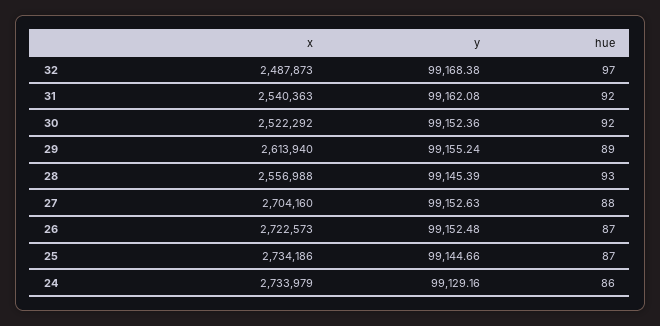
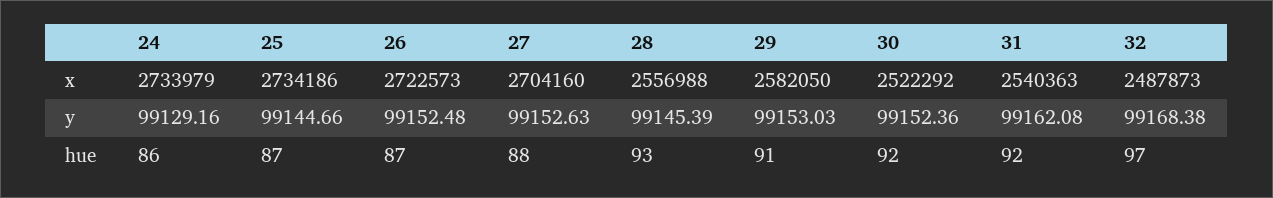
x, 29: 2613940 -> 2582050
y, 29: 99155.24 -> 99153.03
hue, 29: 89 -> 91

